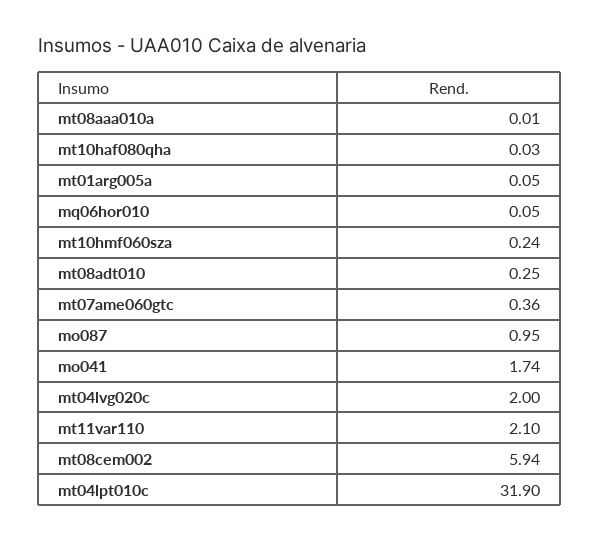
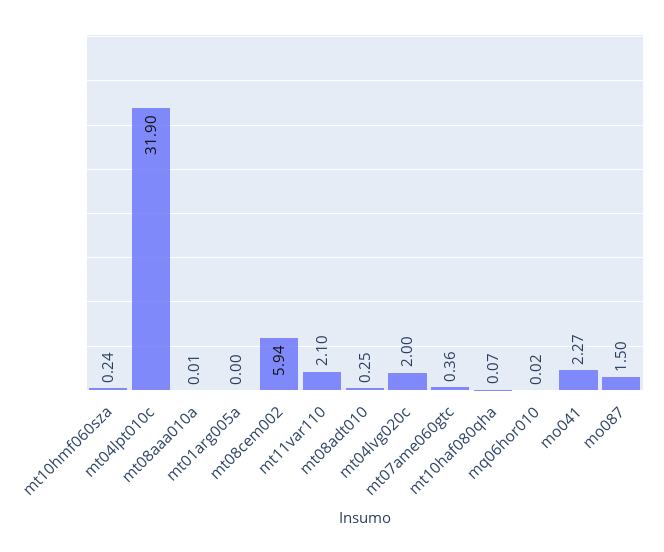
mt10haf080qha: 0.03 -> 0.07
mt01arg005a: 0.05 -> 0
mq06hor010: 0.05 -> 0.02
mo087: 0.95 -> 1.5
mo041: 1.74 -> 2.27

